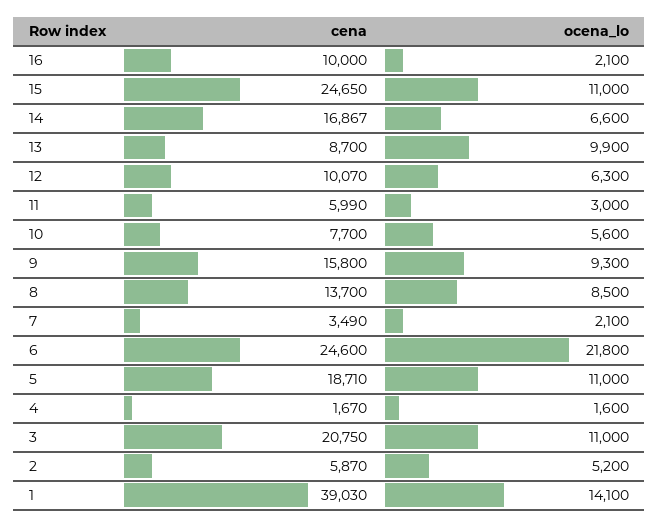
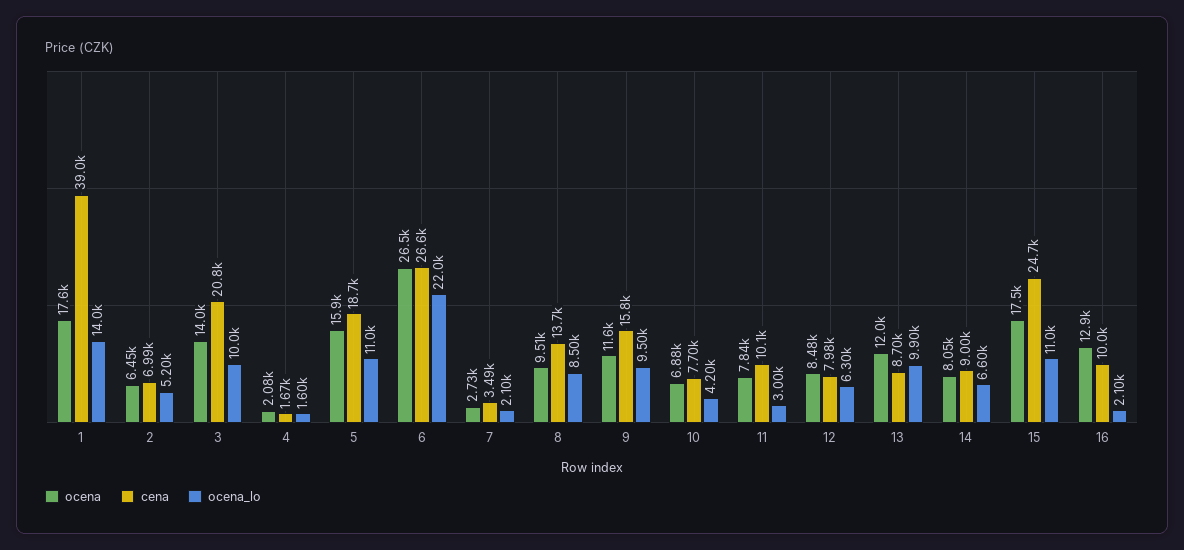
cena, 14: 16867 -> 9000
cena, 12: 10070 -> 7980
cena, 11: 5990 -> 10100
ocena_lo, 10: 5600 -> 4200
ocena_lo, 9: 9300 -> 9500
cena, 6: 24600 -> 26600
ocena_lo, 6: 21800 -> 22000
ocena_lo, 3: 11000 -> 10000
cena, 2: 5870 -> 6990
ocena_lo, 1: 14100 -> 14000
ocena, 1: none -> 17600
ocena, 2: none -> 6450
ocena, 3: none -> 14000
ocena, 4: none -> 2080
ocena, 5: none -> 15900
ocena, 6: none -> 26500
ocena, 7: none -> 2730
ocena, 8: none -> 9510
ocena, 9: none -> 11600
ocena, 10: none -> 6880
ocena, 11: none -> 7840
ocena, 12: none -> 8480
ocena, 13: none -> 12000
ocena, 14: none -> 8050
ocena, 15: none -> 17500
ocena, 16: none -> 12900

